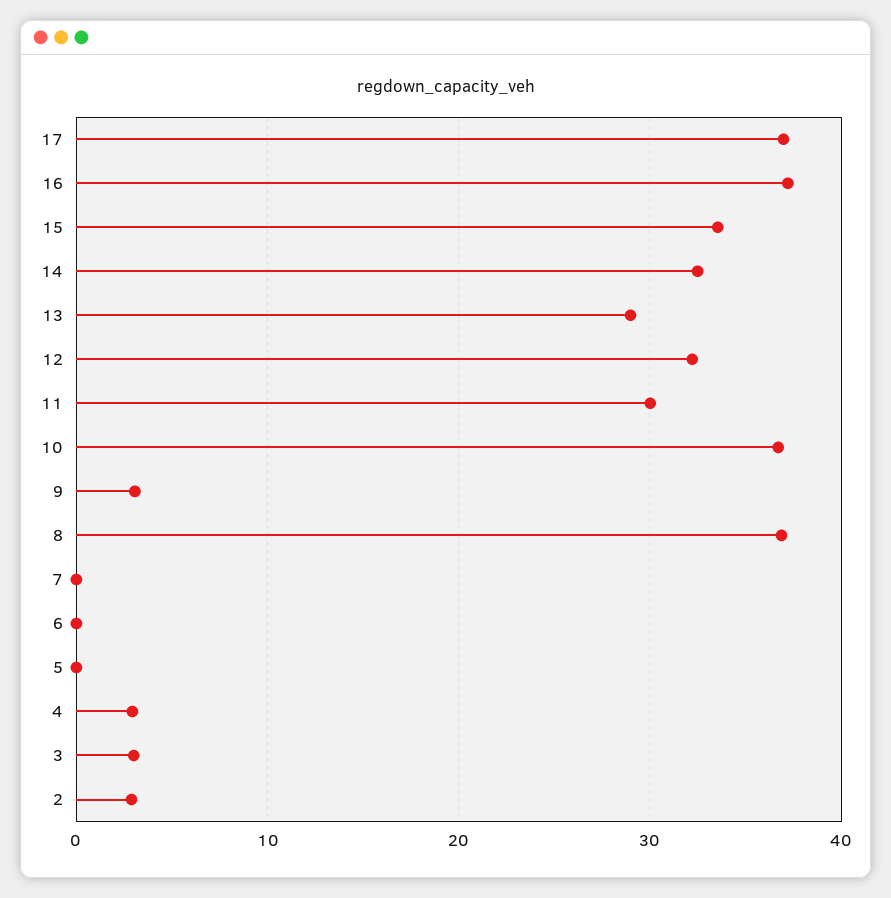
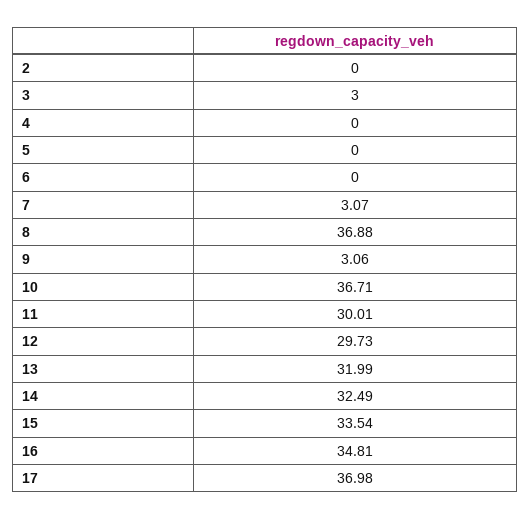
16: 37 -> 34.81
13: 29 -> 31.99
12: 32 -> 29.73
7: 0 -> 3.07
4: 3 -> 0
2: 3 -> 0

